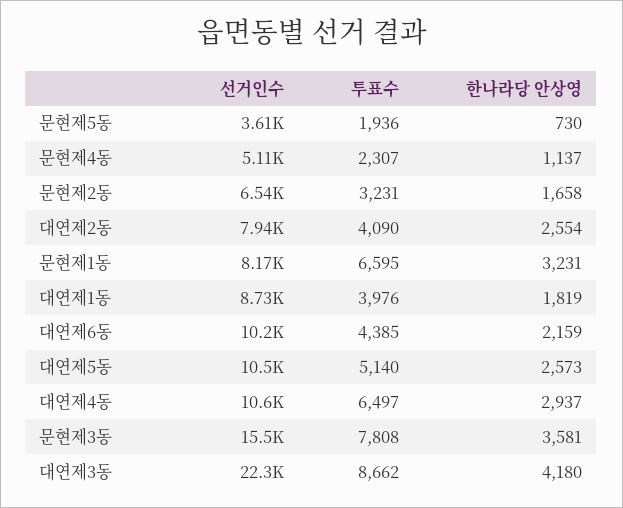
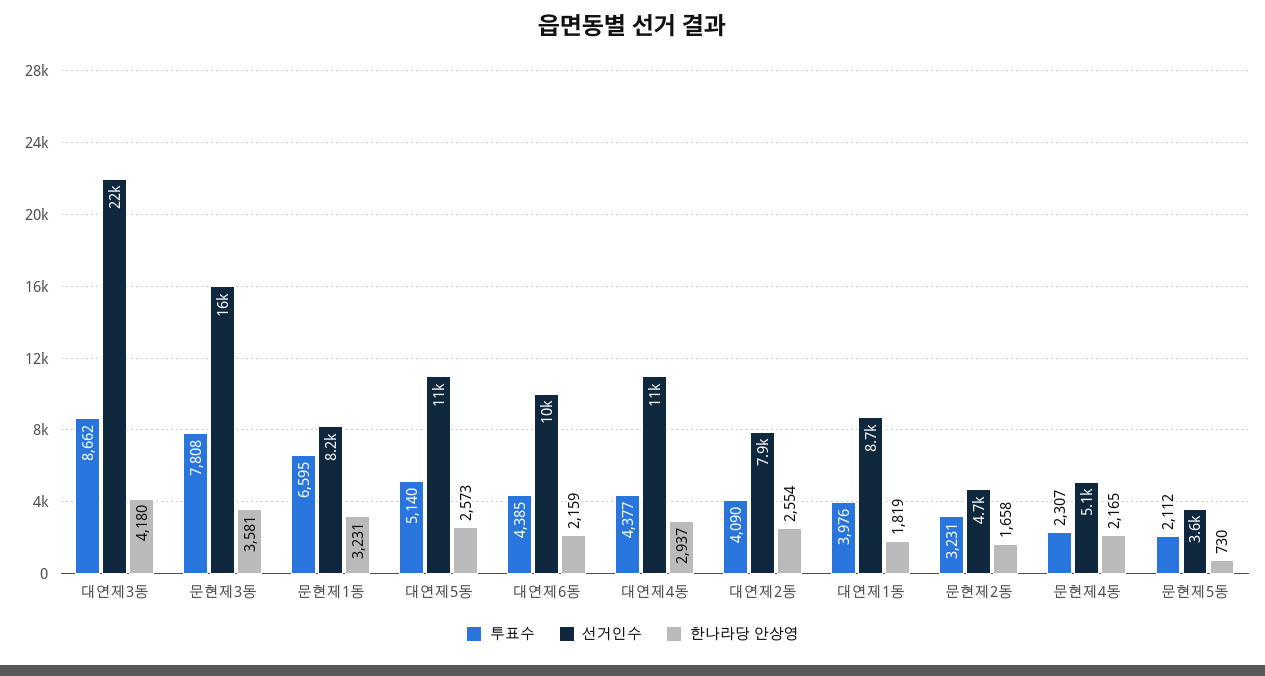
투표수, 문현제5동: 1936 -> 2112
한나라당 안상영, 문현제4동: 1137 -> 2165
선거인수, 문현제2동: 6540 -> 4700
투표수, 대연제4동: 6497 -> 4377

